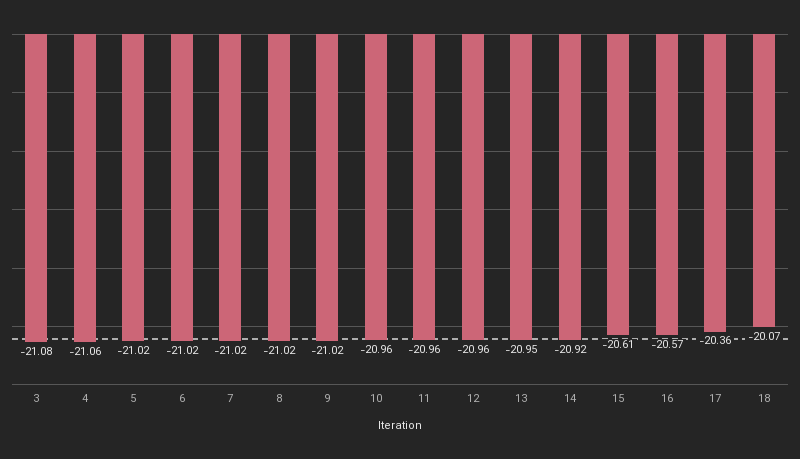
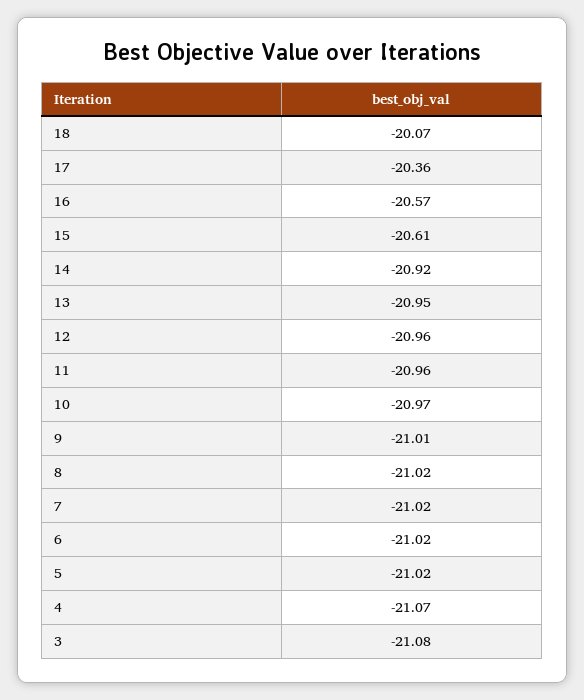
4: -21.06 -> -21.07
9: -21.02 -> -21.01
10: -20.96 -> -20.97

